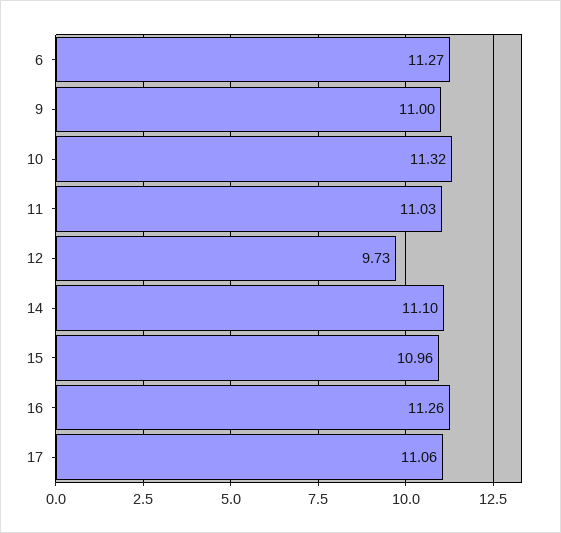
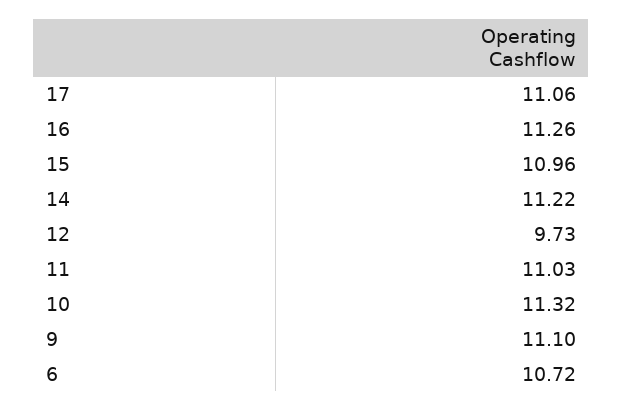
6: 11.27 -> 10.72
9: 11 -> 11.1
14: 11.1 -> 11.22

